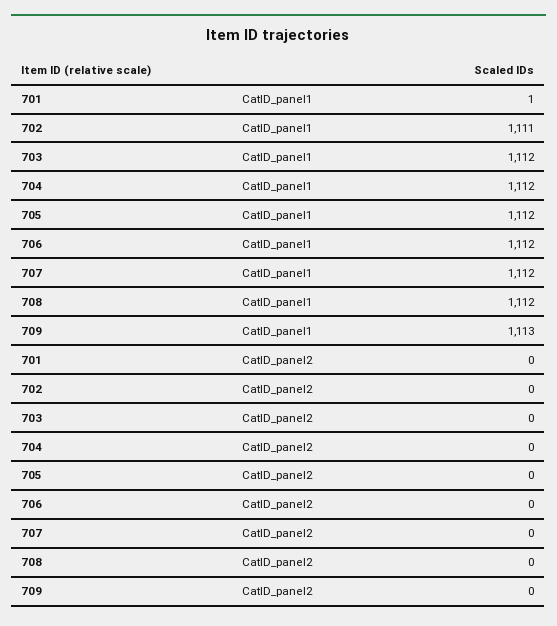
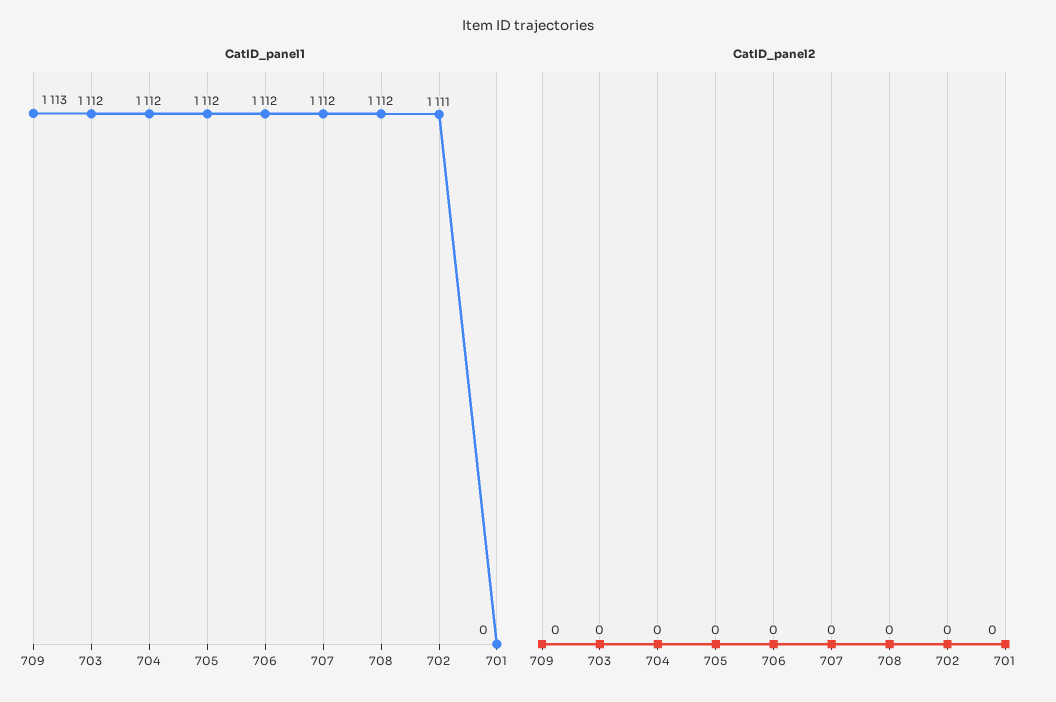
CatID_panel1, 701: 1 -> 0

